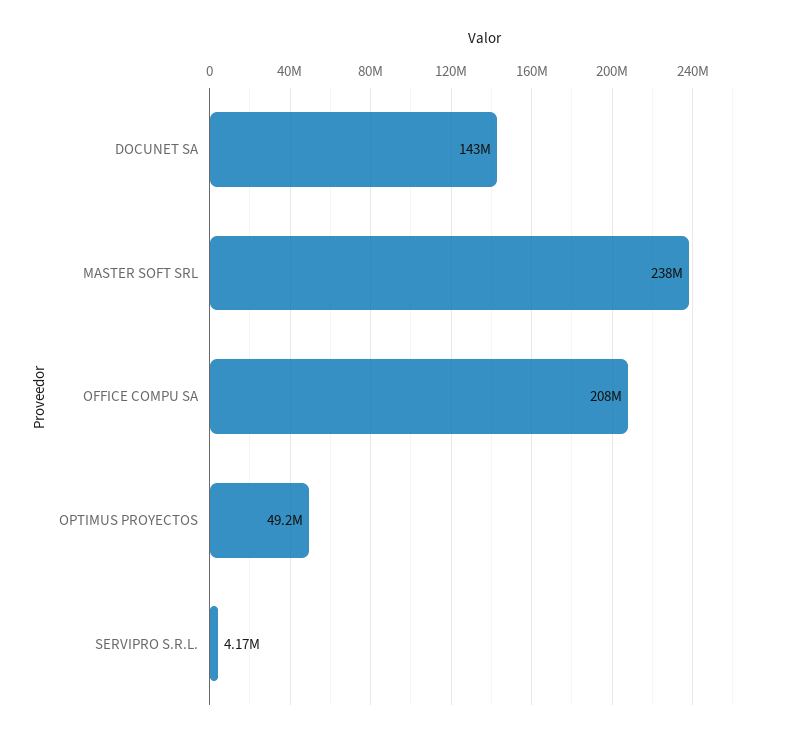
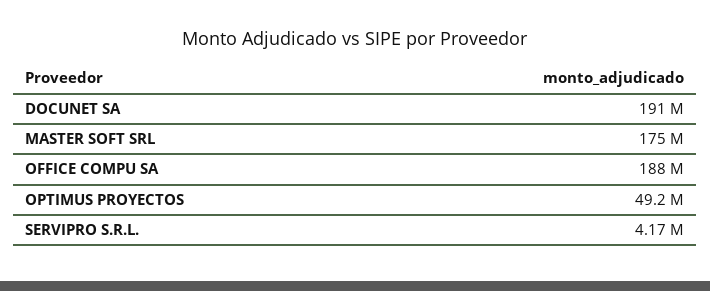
DOCUNET SA: 143000000 -> 191000000
MASTER SOFT SRL: 238000000 -> 175000000
OFFICE COMPU SA: 208000000 -> 188000000

